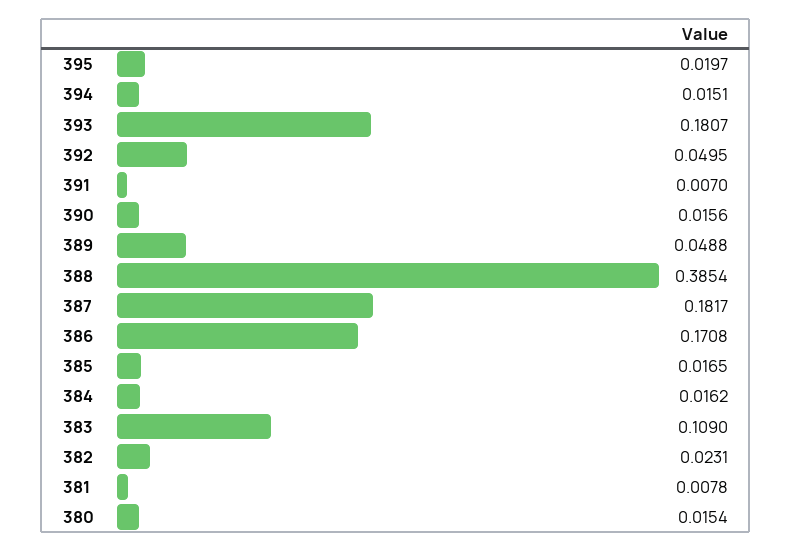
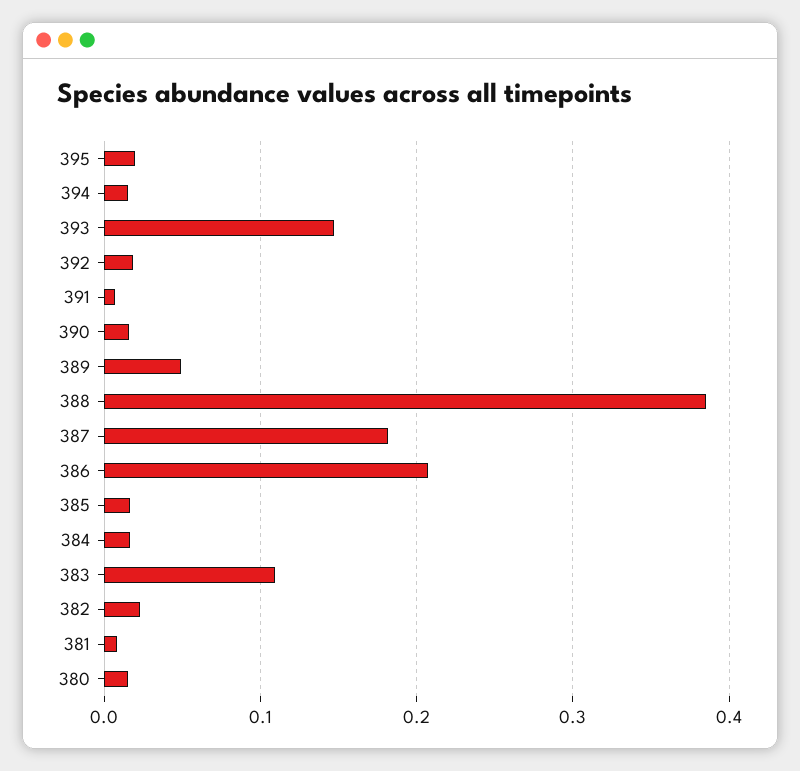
393: 0.1807 -> 0.15
392: 0.0495 -> 0.02
386: 0.1708 -> 0.21

